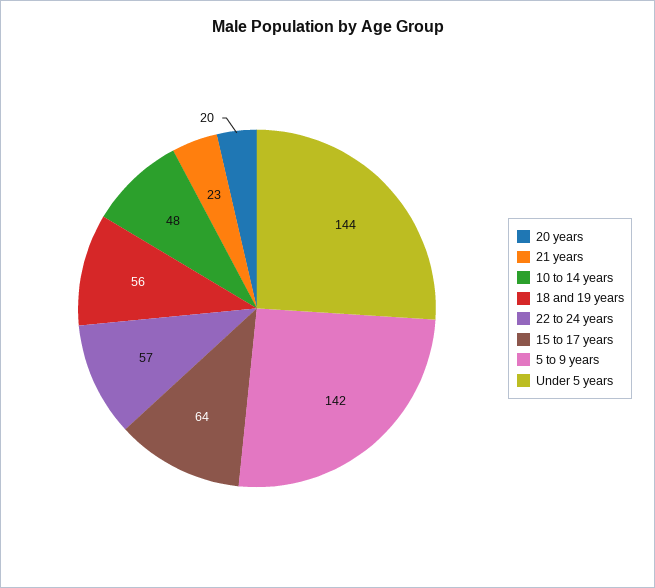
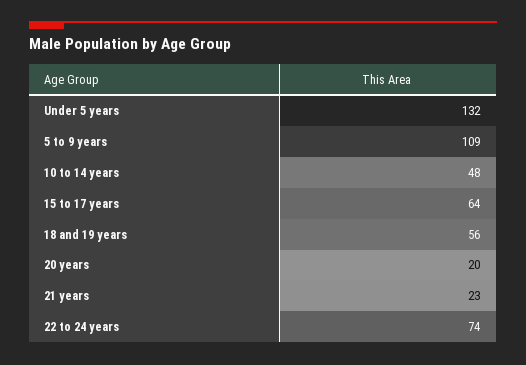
22 to 24 years: 57 -> 74
5 to 9 years: 142 -> 109
Under 5 years: 144 -> 132

